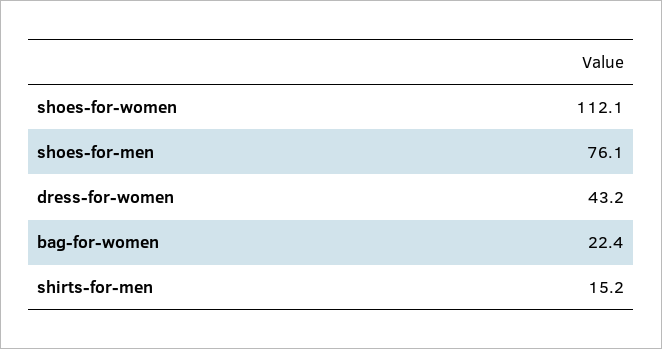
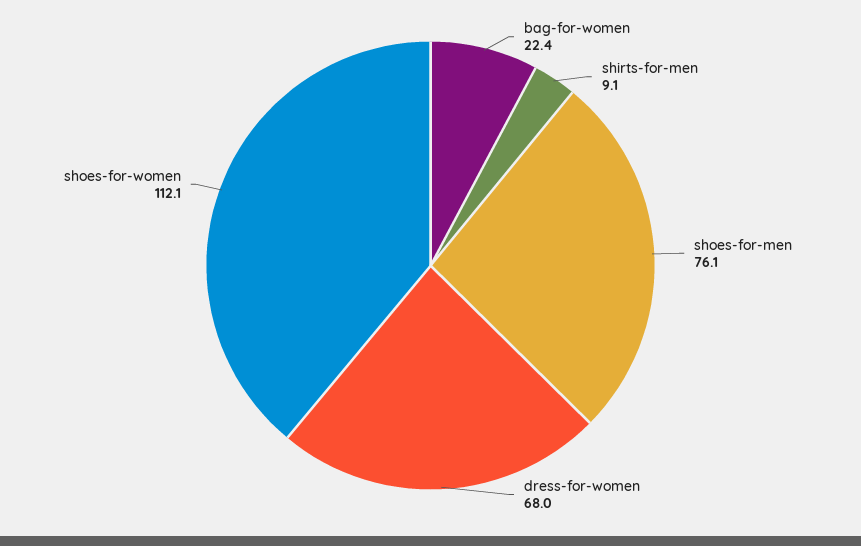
dress-for-women: 43.2 -> 68
shirts-for-men: 15.2 -> 9.1

